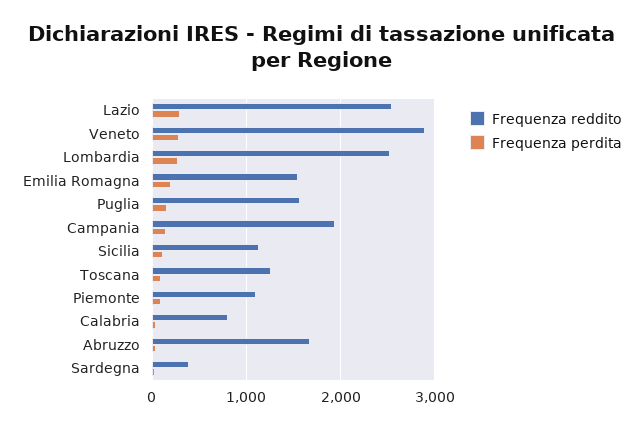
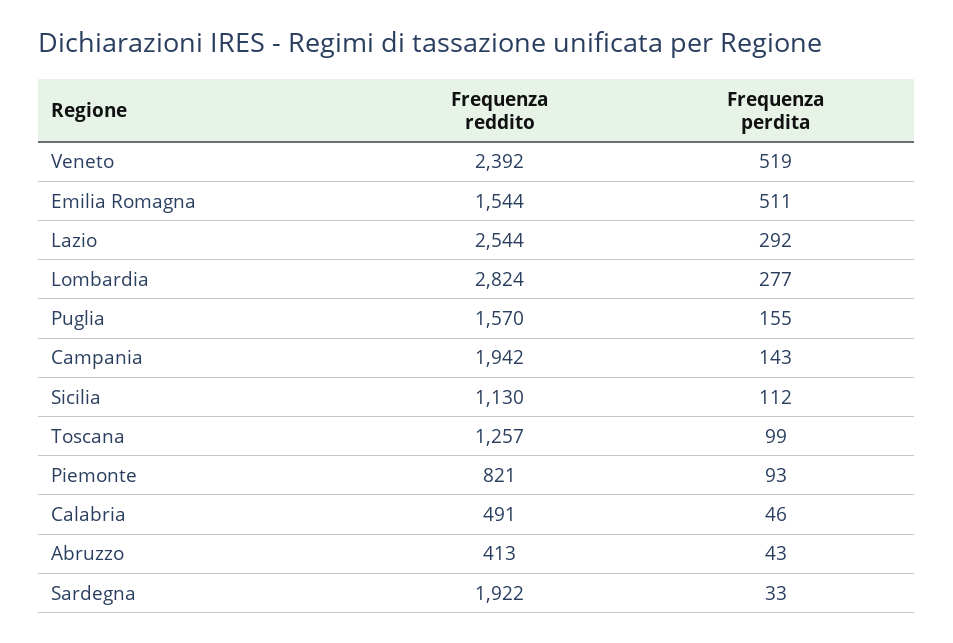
Frequenza reddito, Veneto: 2900 -> 2392
Frequenza perdita, Veneto: 300 -> 519
Frequenza reddito, Lombardia: 2500 -> 2824
Frequenza perdita, Emilia Romagna: 200 -> 511
Frequenza reddito, Piemonte: 1100 -> 821
Frequenza reddito, Calabria: 800 -> 491
Frequenza reddito, Abruzzo: 1700 -> 413
Frequenza reddito, Sardegna: 400 -> 1922

